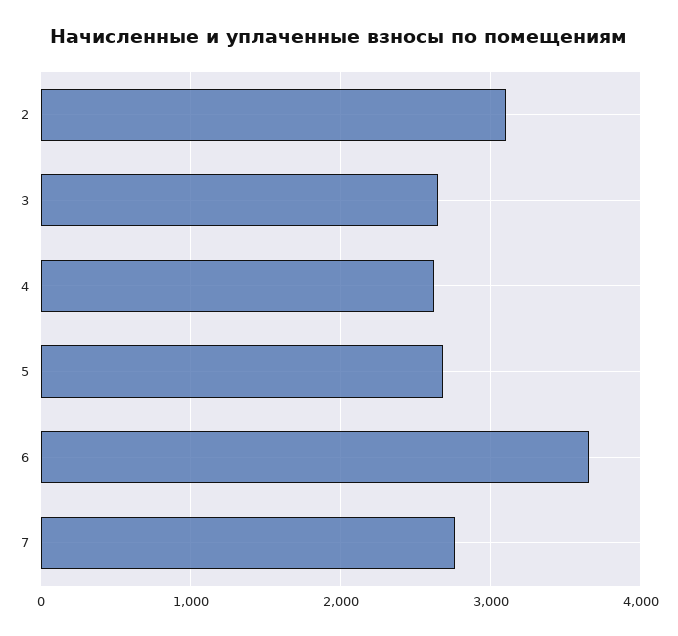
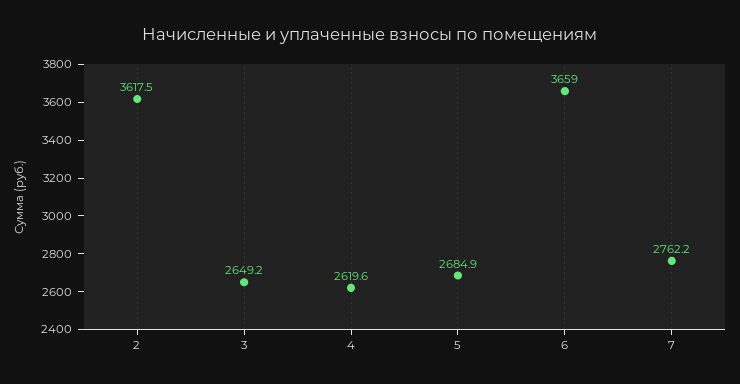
2: 3100 -> 3617.5

